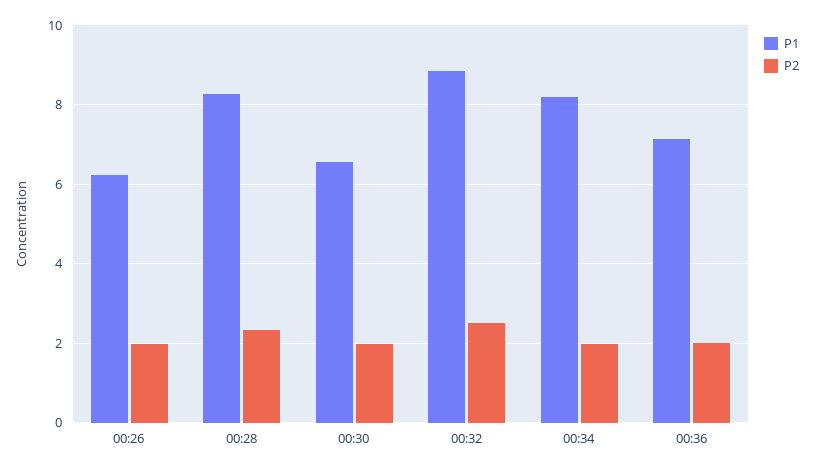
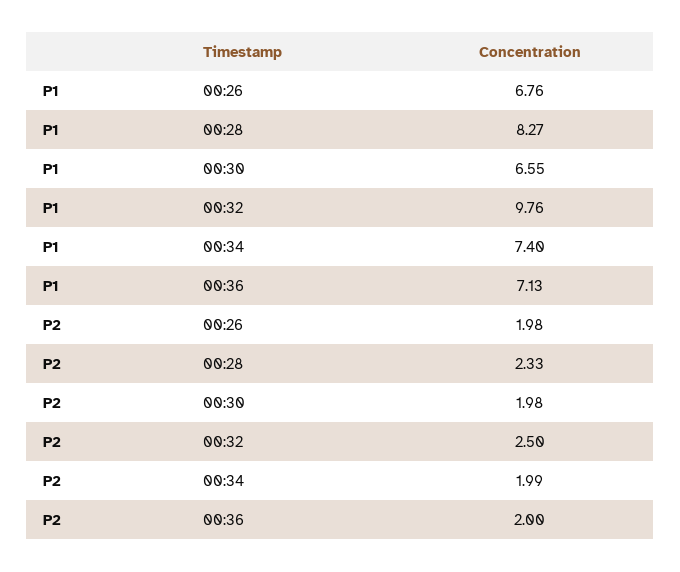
P1, 00:26: 6.2 -> 6.76
P1, 00:32: 8.8 -> 9.76
P1, 00:34: 8.2 -> 7.4

